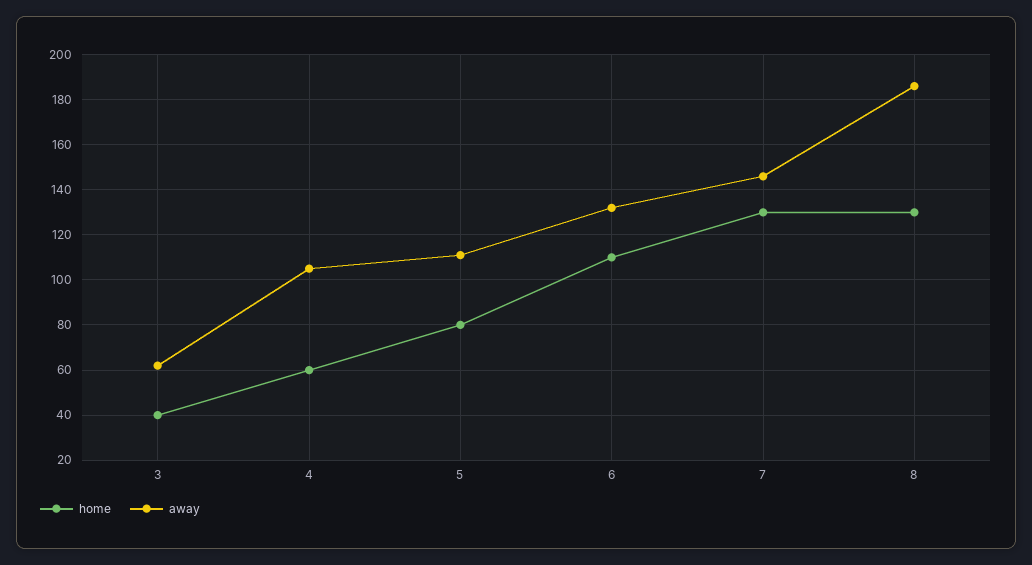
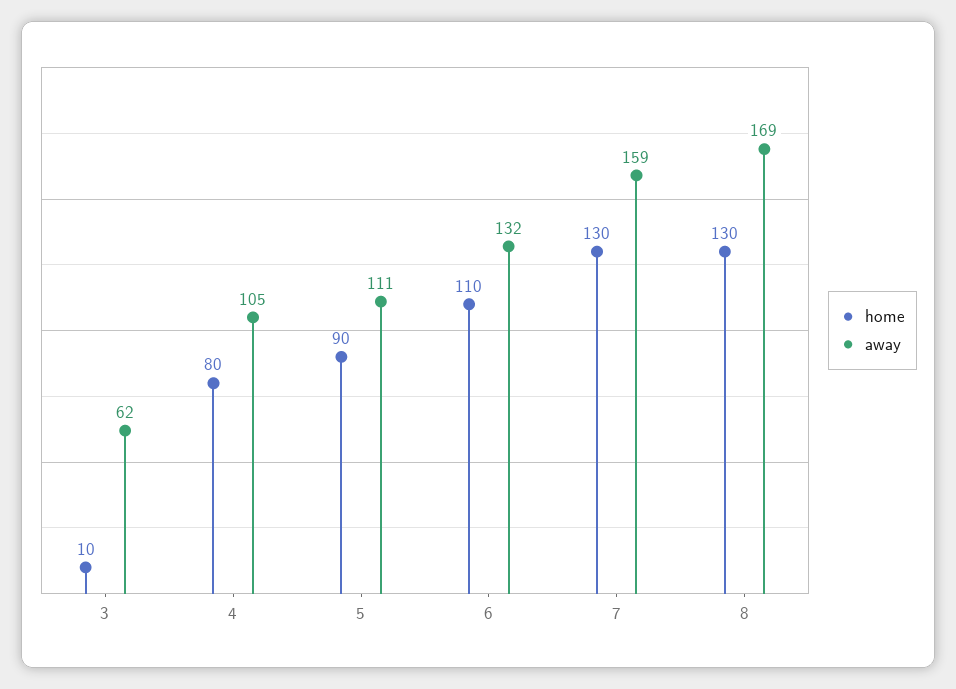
home, 3: 40 -> 10
home, 4: 60 -> 80
home, 5: 80 -> 90
away, 7: 145 -> 159
away, 8: 185 -> 169

